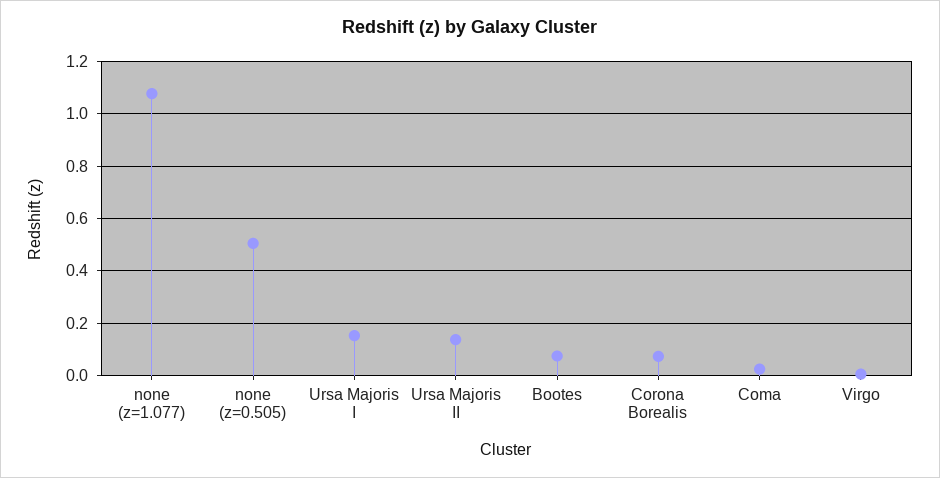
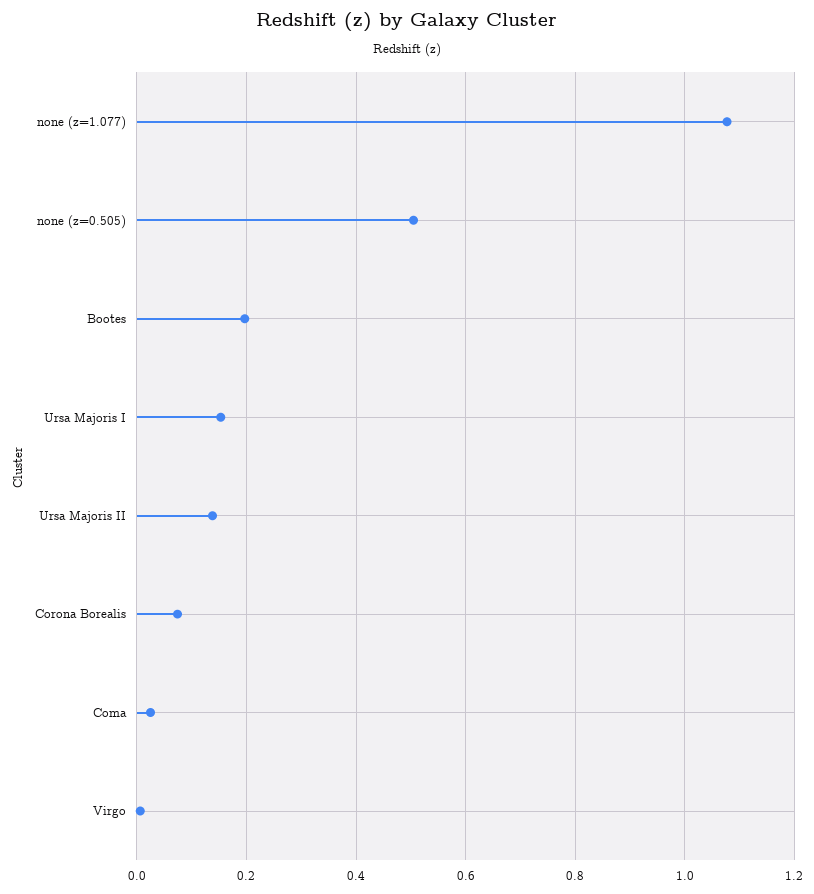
Bootes: 0.075 -> 0.2

